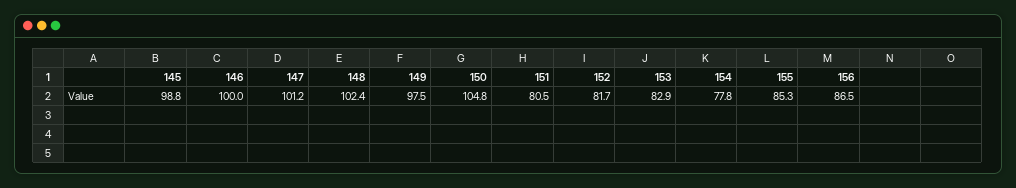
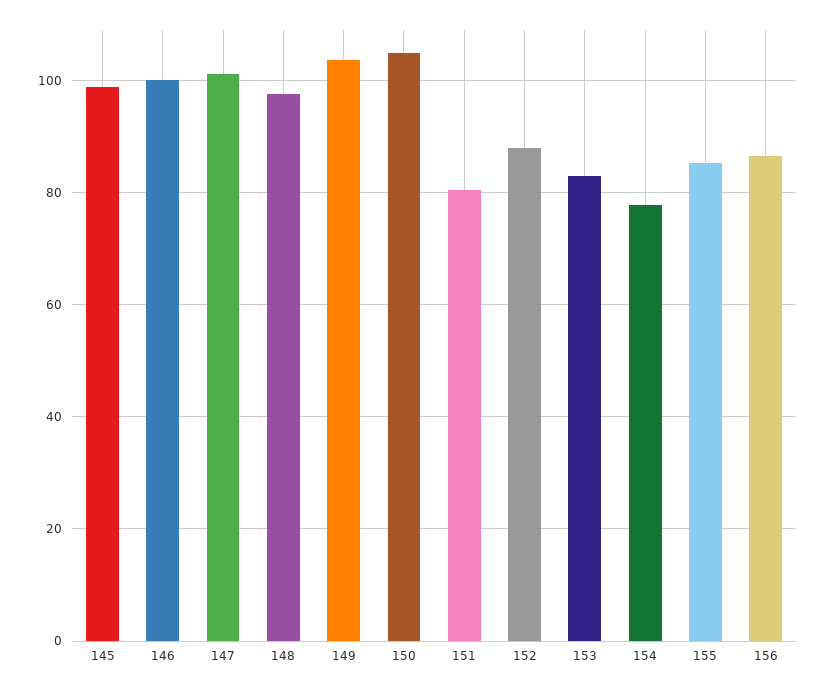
148: 102.4 -> 98
149: 97.5 -> 104
152: 81.7 -> 88

